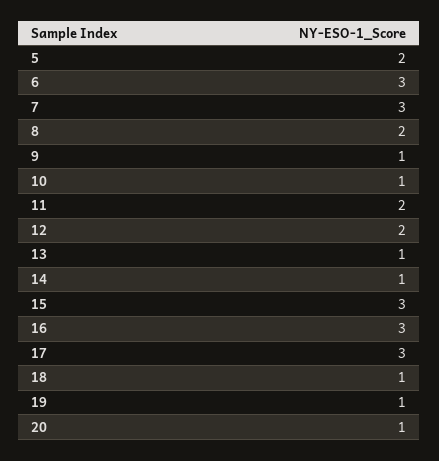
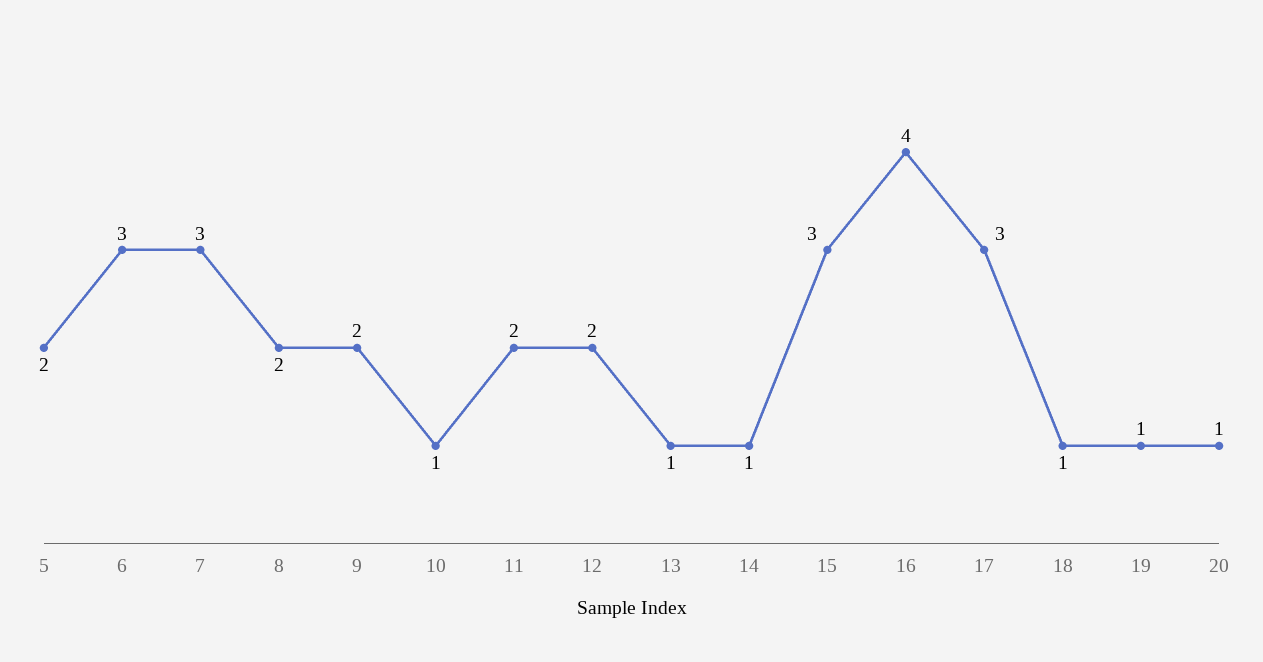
9: 1 -> 2
16: 3 -> 4

